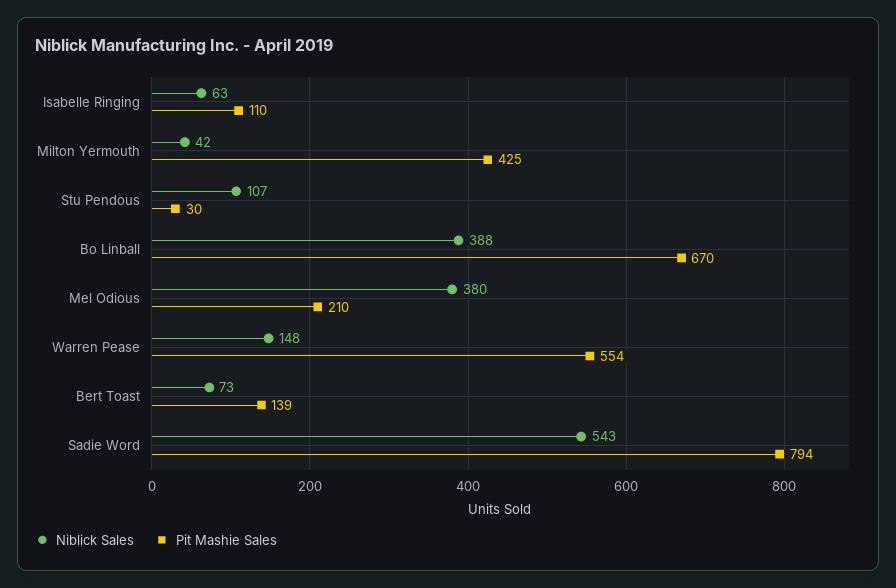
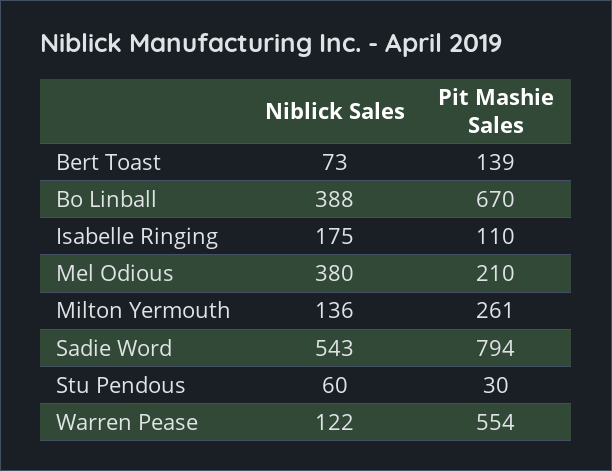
Niblick Sales, Isabelle Ringing: 63 -> 175
Niblick Sales, Milton Yermouth: 42 -> 136
Pit Mashie Sales, Milton Yermouth: 425 -> 261
Niblick Sales, Stu Pendous: 107 -> 60
Niblick Sales, Warren Pease: 148 -> 122

